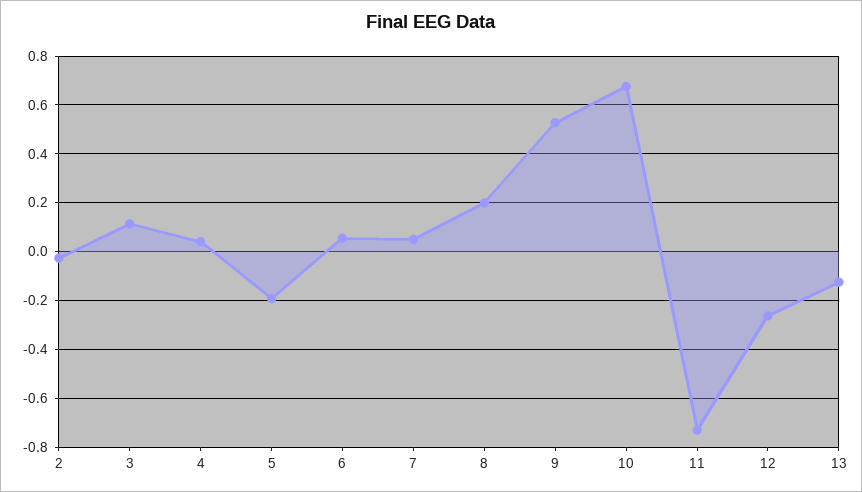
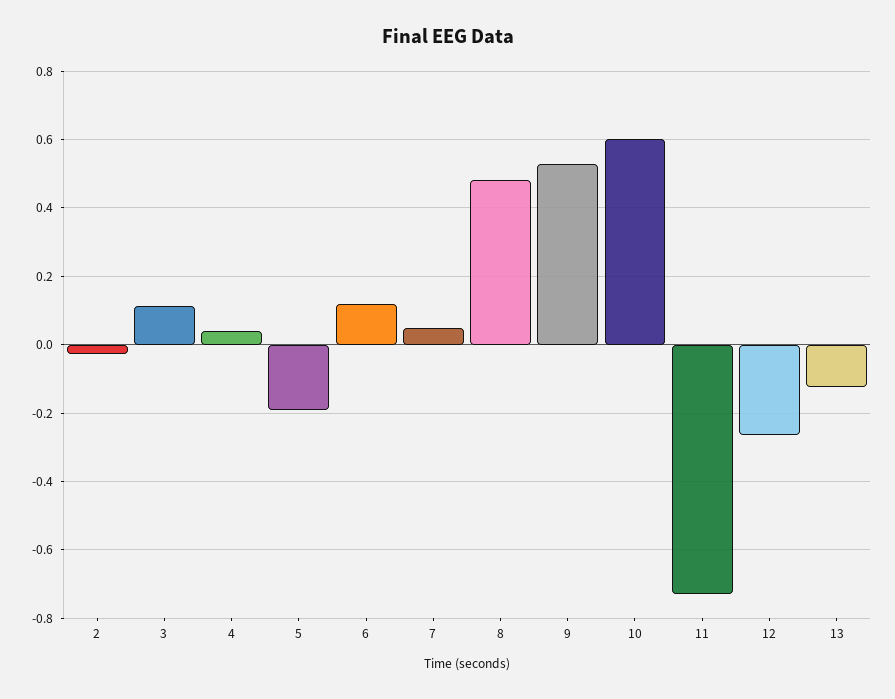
6: 0.05 -> 0.12
8: 0.2 -> 0.48
10: 0.675 -> 0.6

